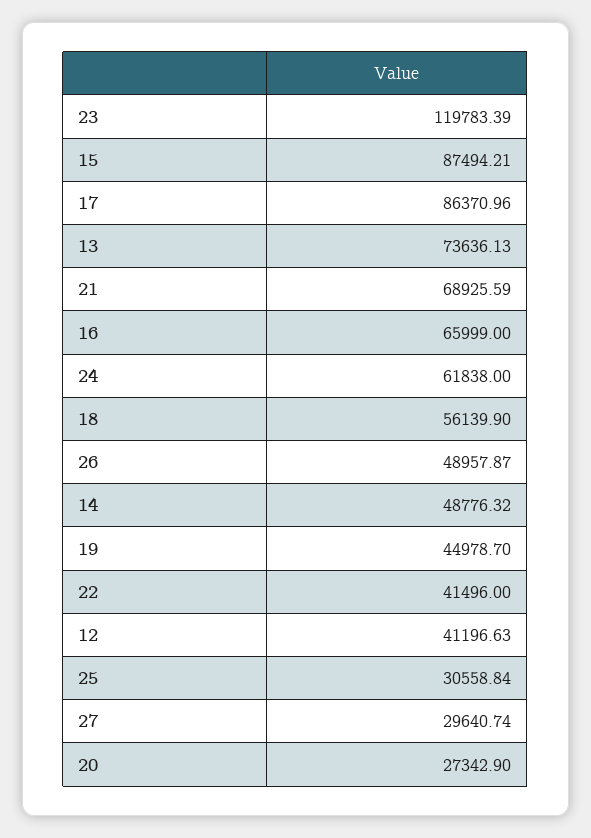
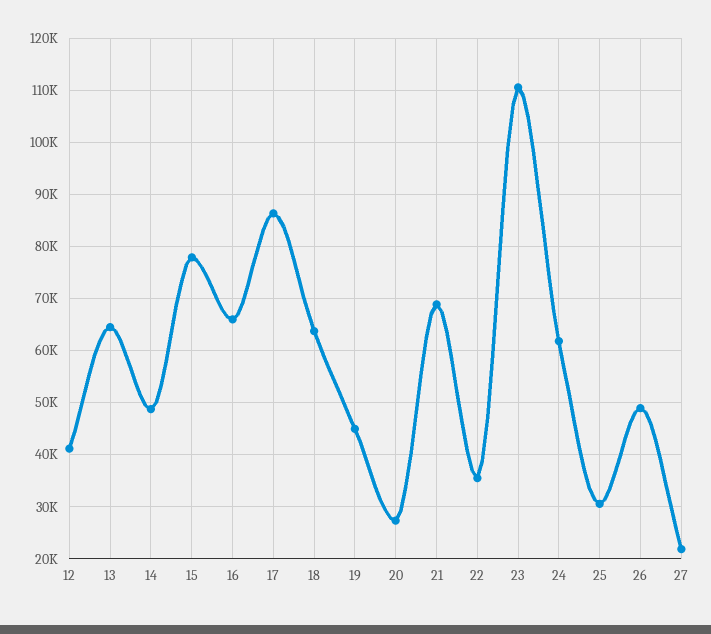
23: 119783.39 -> 110000
15: 87494.21 -> 78000
13: 73636.13 -> 64000
18: 56139.9 -> 64000
22: 41496 -> 36000
27: 29640.74 -> 22000

